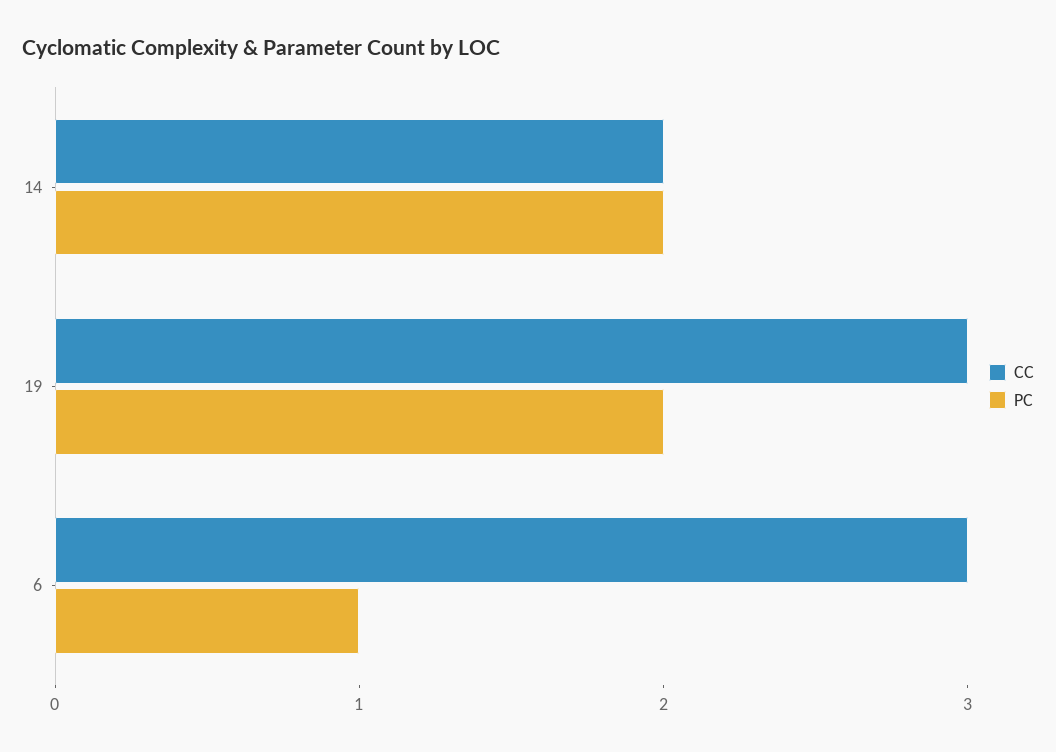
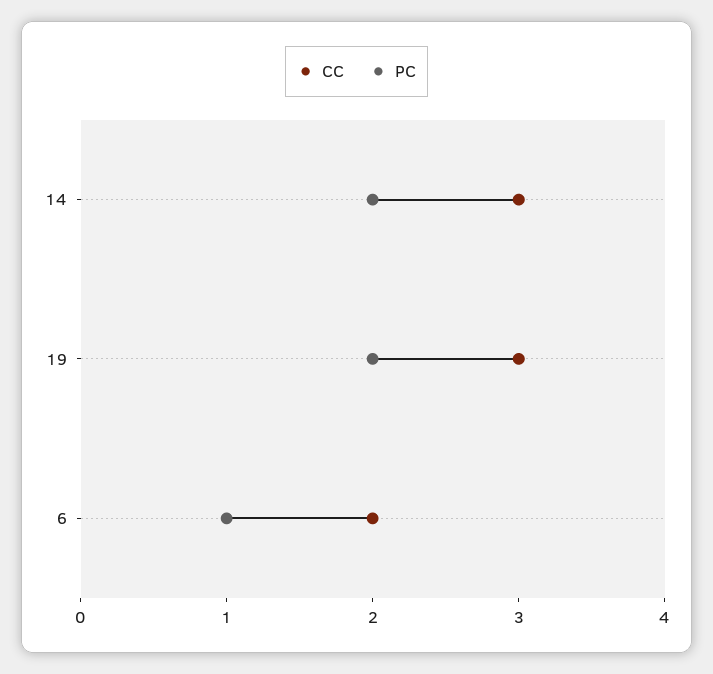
CC, 14: 2 -> 3
CC, 6: 3 -> 2

